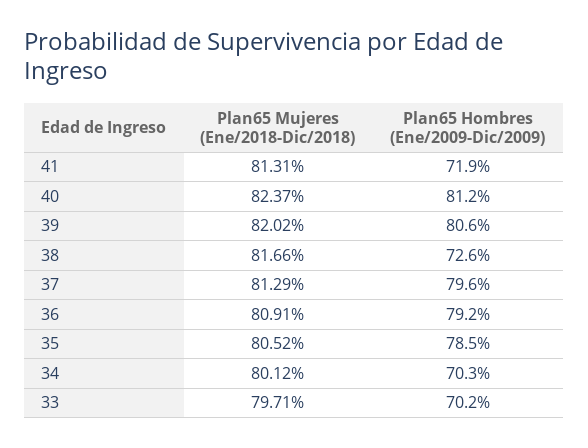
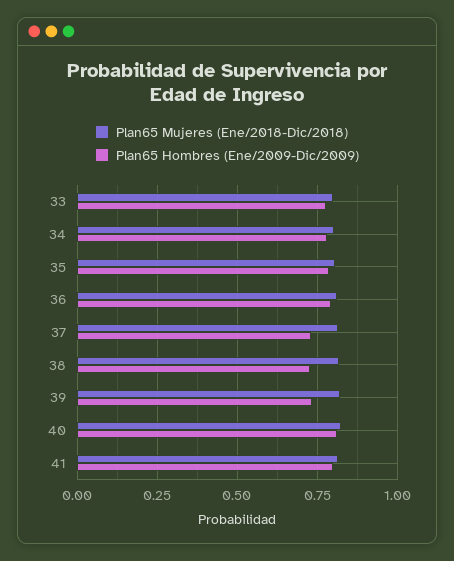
Plan65 Hombres (Ene/2009-Dic/2009), 41: 0.719 -> 0.8
Plan65 Hombres (Ene/2009-Dic/2009), 39: 0.806 -> 0.725
Plan65 Hombres (Ene/2009-Dic/2009), 37: 0.796 -> 0.725
Plan65 Hombres (Ene/2009-Dic/2009), 34: 0.703 -> 0.775
Plan65 Hombres (Ene/2009-Dic/2009), 33: 0.702 -> 0.775

